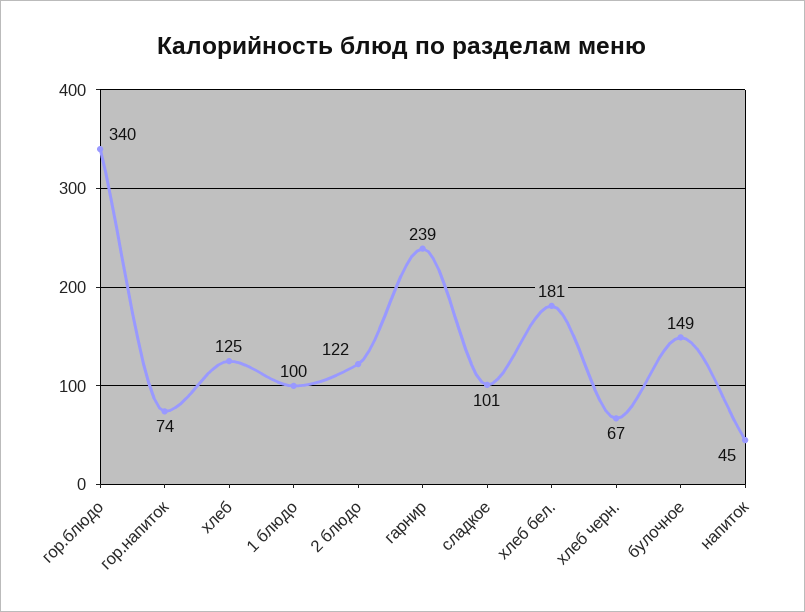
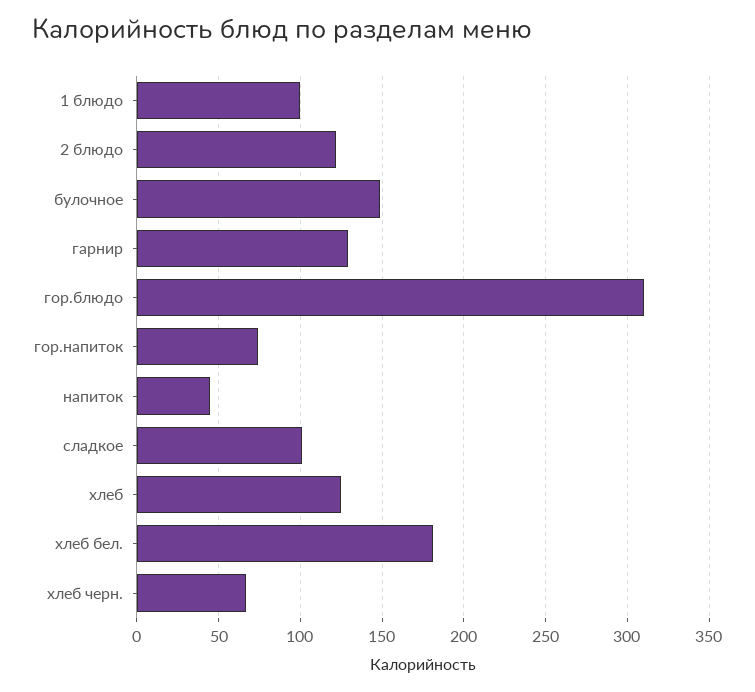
гор.блюдо: 340 -> 310
гарнир: 239 -> 130

